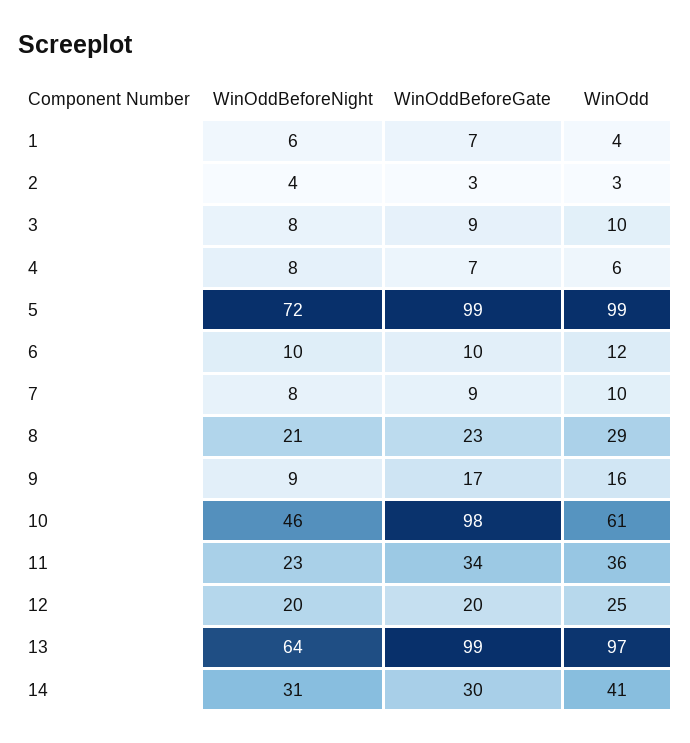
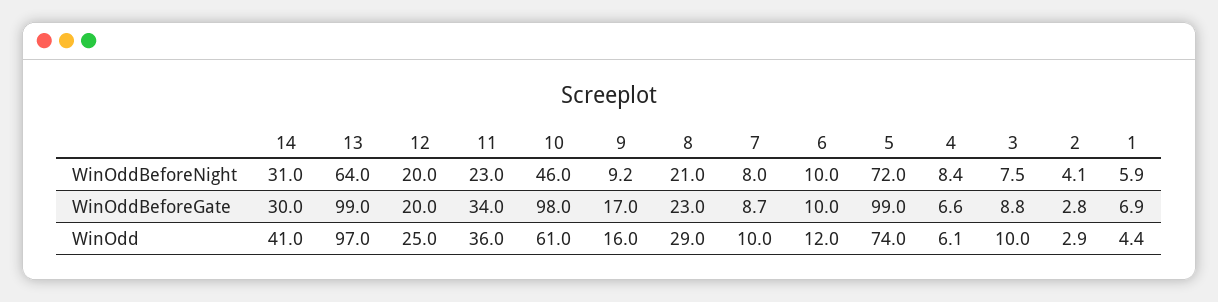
WinOdd, 5: 99 -> 74

